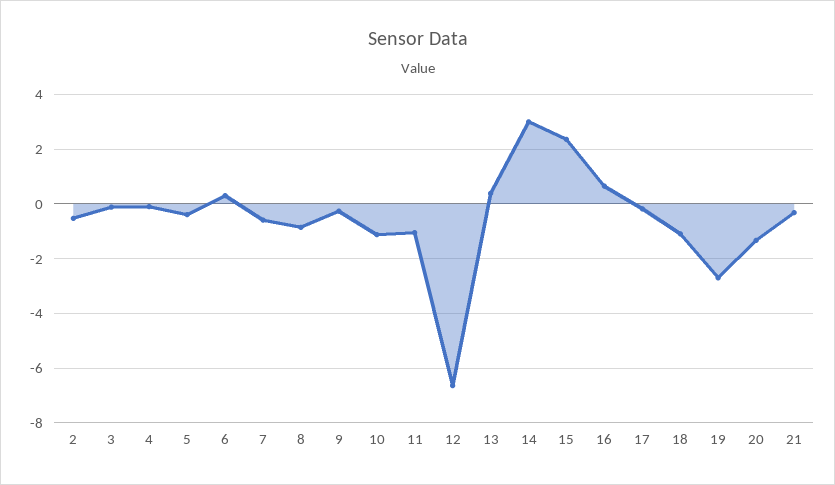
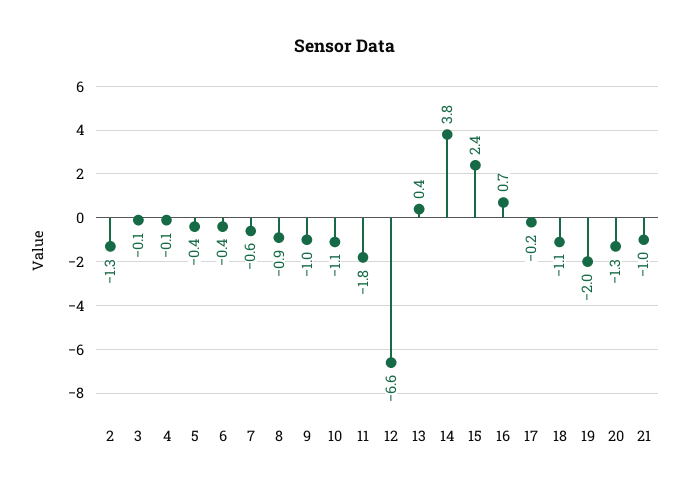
2: -0.5 -> -1.3
6: 0.25 -> -0.4
9: -0.25 -> -1
11: -1 -> -1.8
14: 3 -> 3.8
19: -2.75 -> -2
21: -0.25 -> -1

